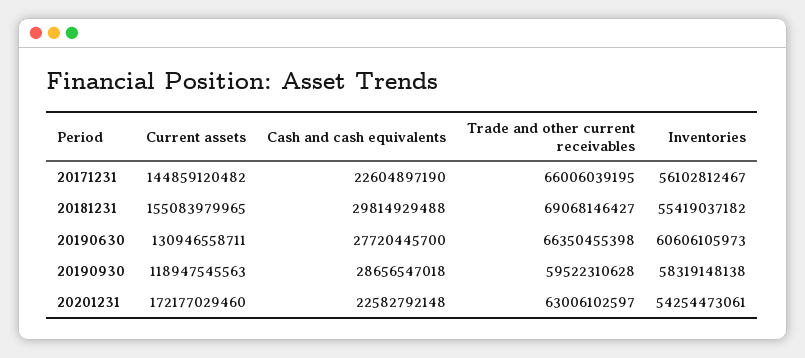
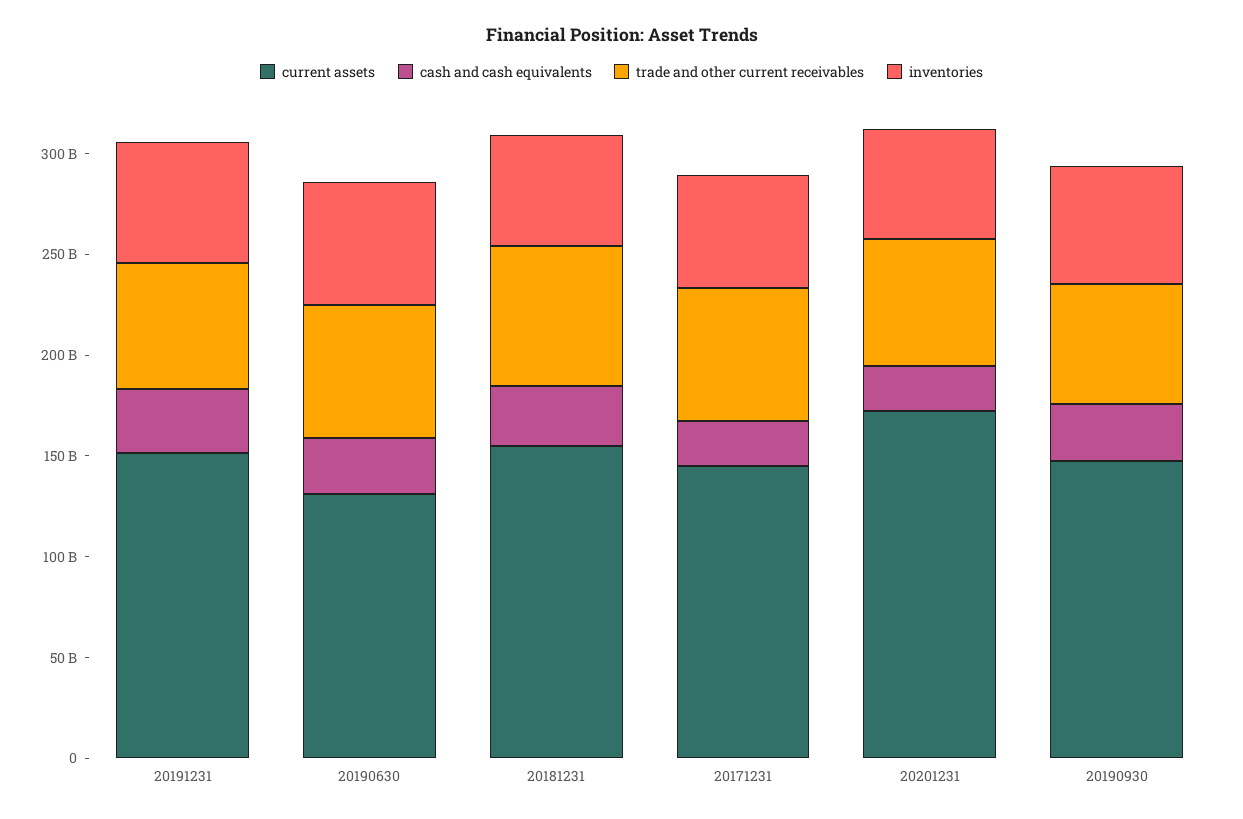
Current assets, 20190930: 118947545563 -> 150000000000
Current assets, 20191231: none -> 150000000000
Cash and cash equivalents, 20191231: none -> 30000000000
Trade and other current receivables, 20191231: none -> 60000000000
Inventories, 20191231: none -> 60000000000

